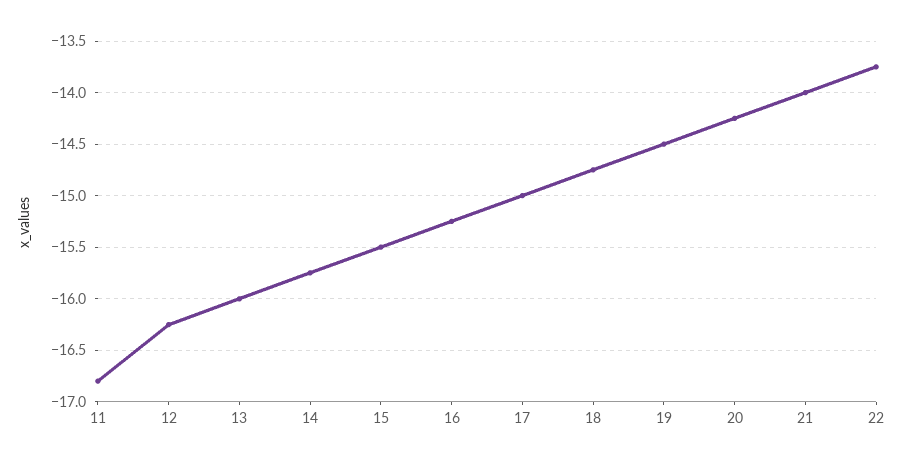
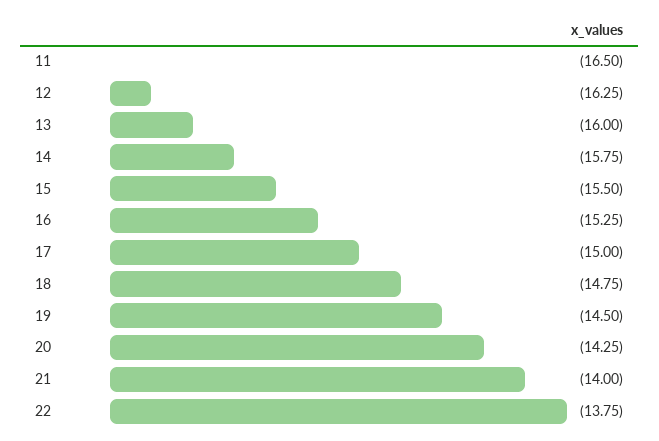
11: -16.8 -> -16.5

